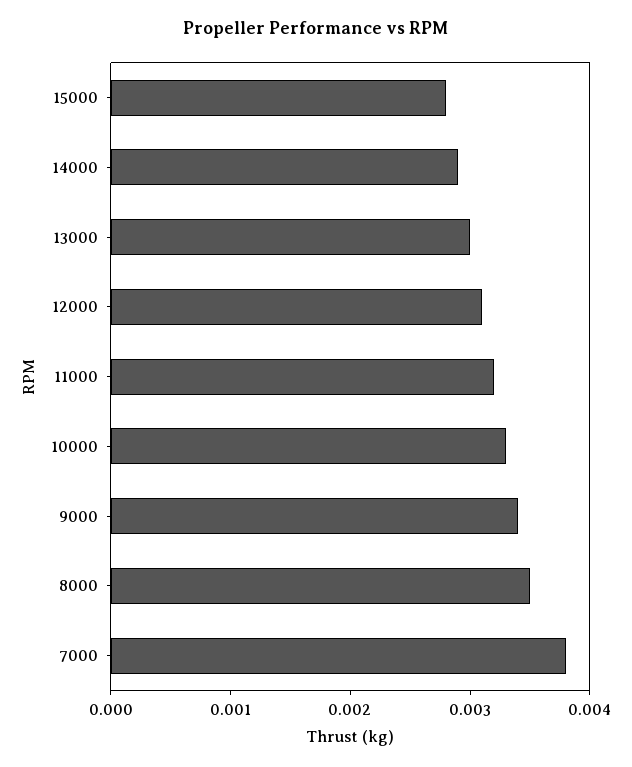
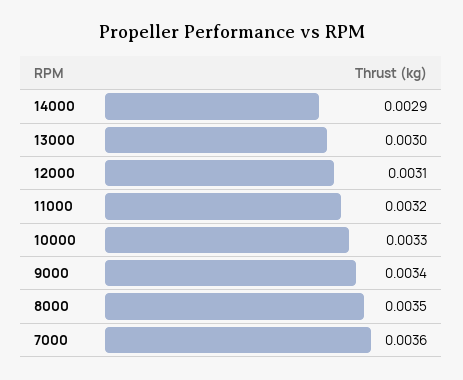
15000: 0.0028 -> none
7000: 0.0038 -> 0.0036

